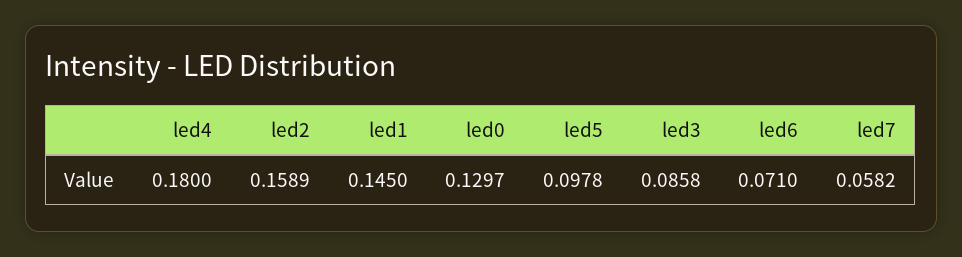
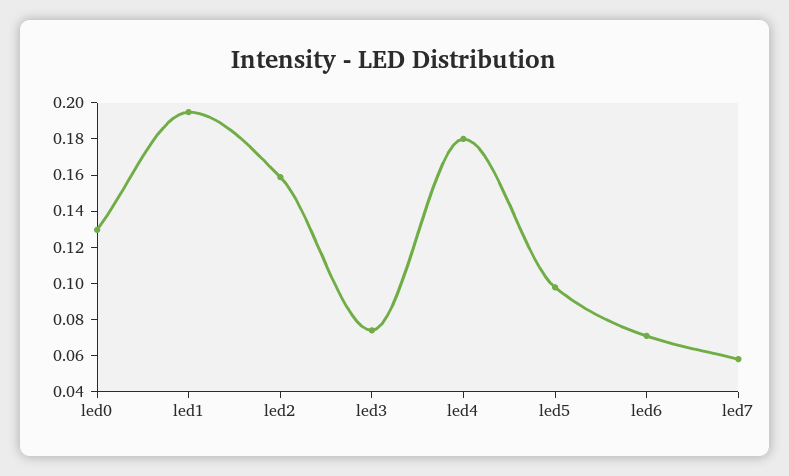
led1: 0.145 -> 0.195
led3: 0.0858 -> 0.075

